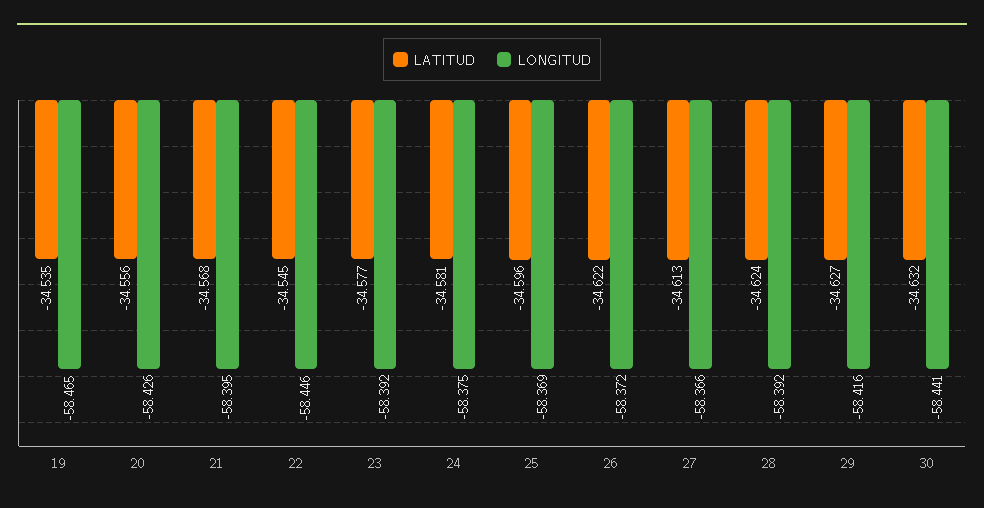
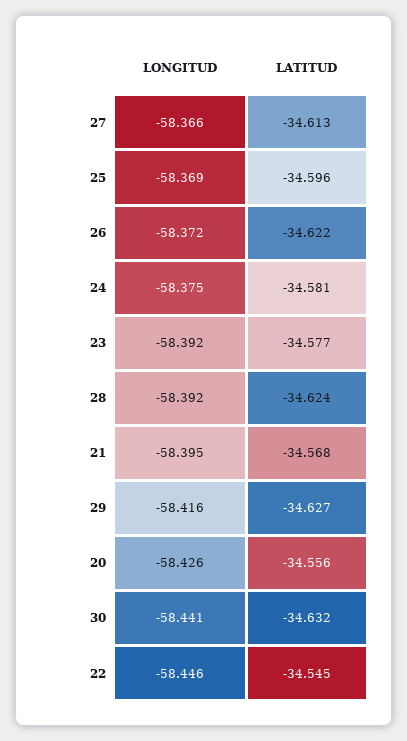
LATITUD, 19: -34.535 -> none
LONGITUD, 19: -58.465 -> none

